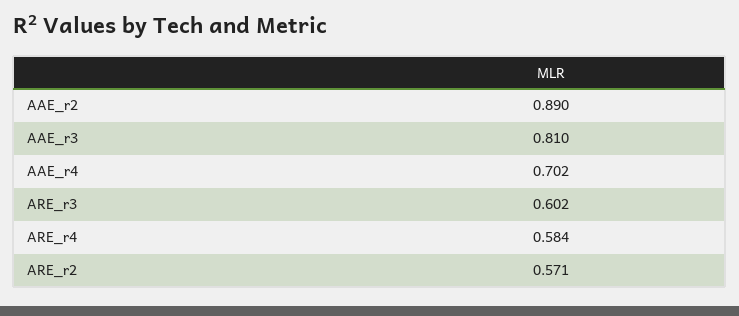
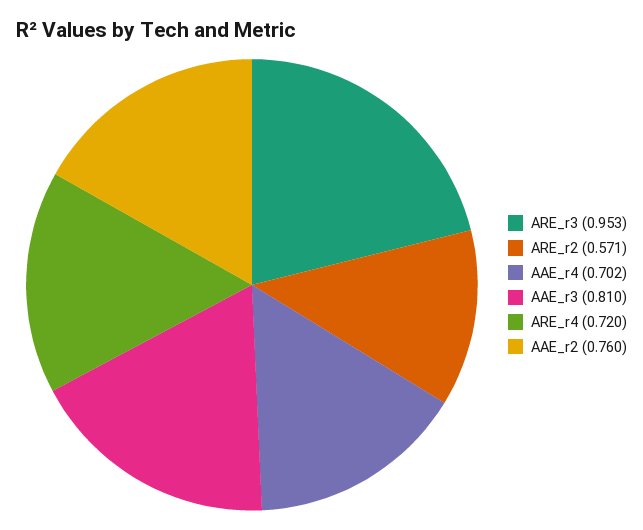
AAE_r2: 0.89 -> 0.76
ARE_r3: 0.602 -> 0.953
ARE_r4: 0.584 -> 0.72

